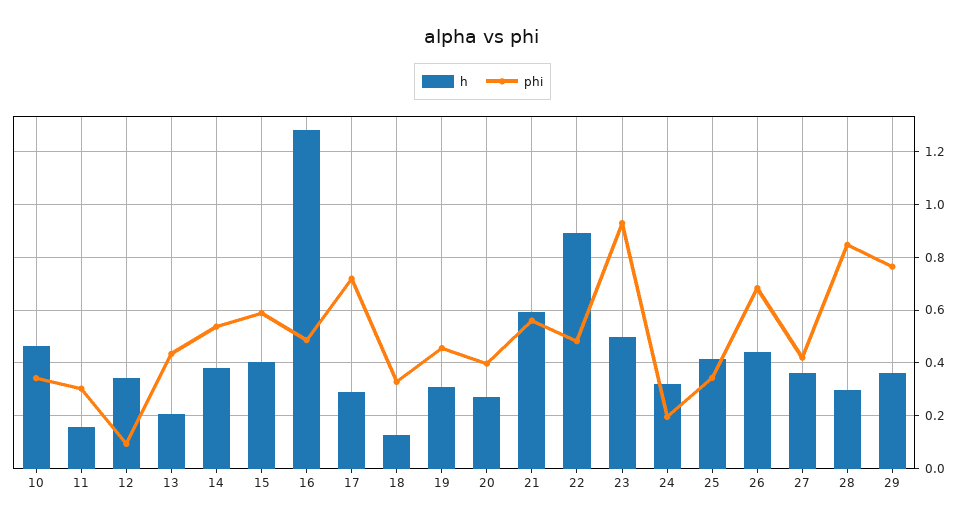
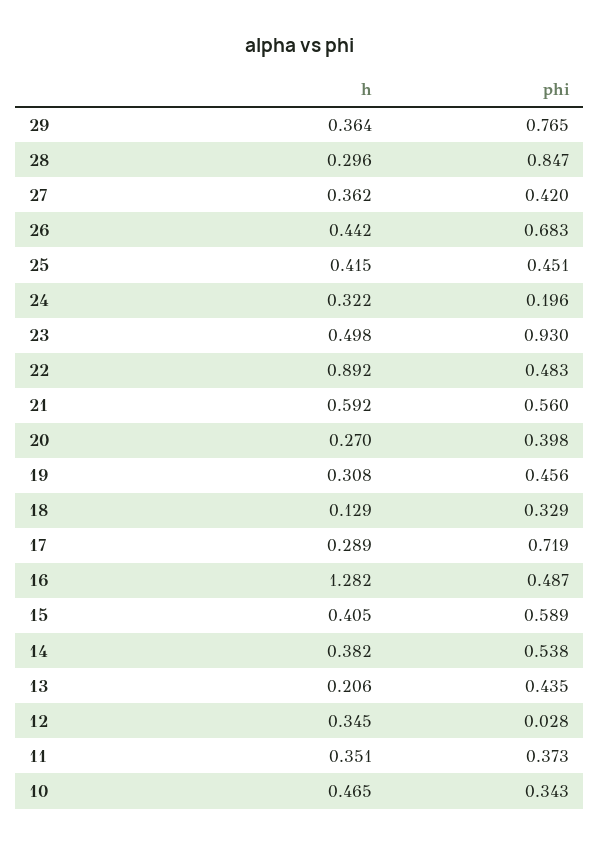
h, 11: 0.15 -> 0.351
phi, 11: 0.3 -> 0.373
phi, 12: 0.1 -> 0.028
phi, 25: 0.35 -> 0.451

